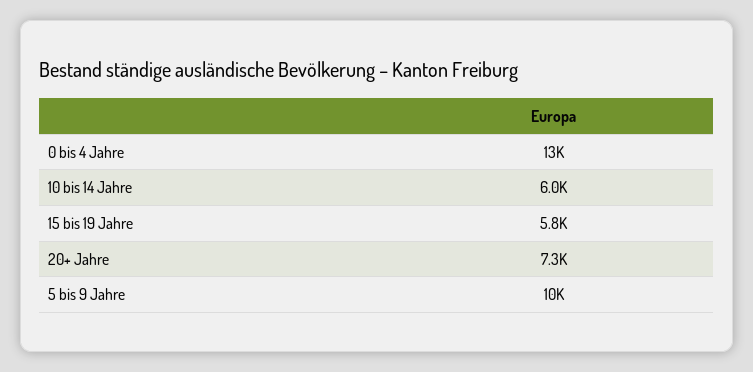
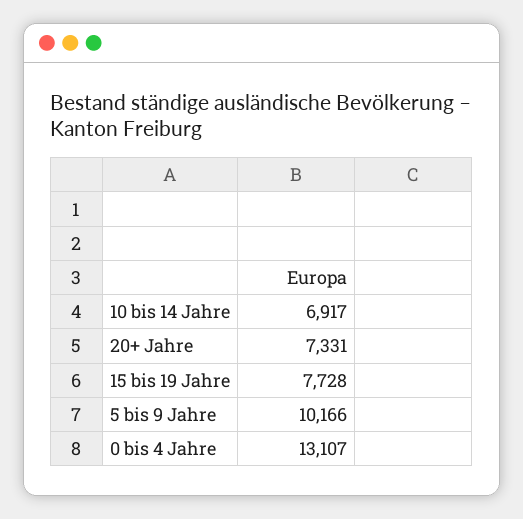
10 bis 14 Jahre: 6000 -> 6917
15 bis 19 Jahre: 5800 -> 7728

